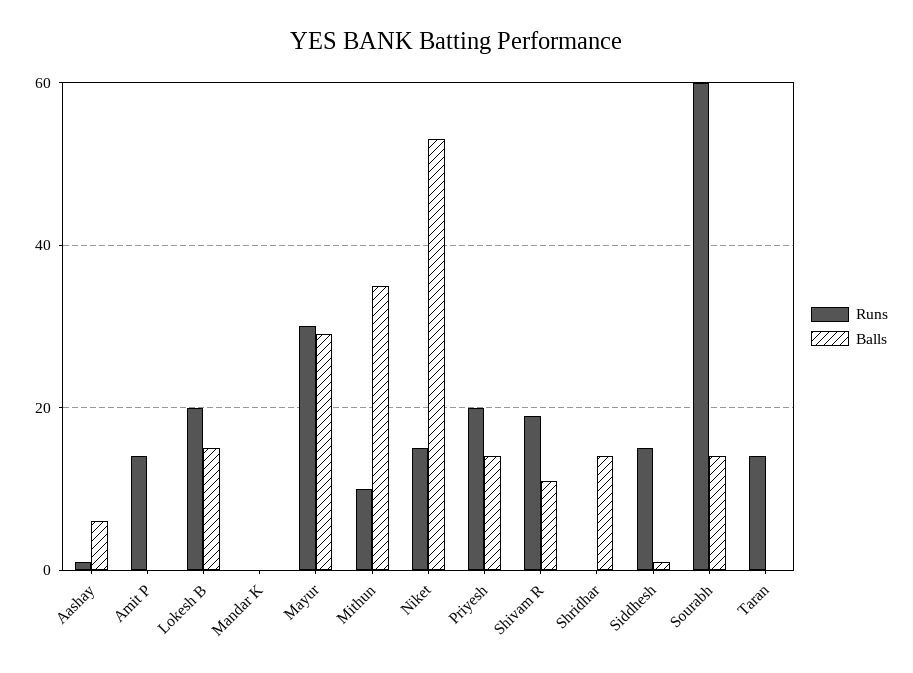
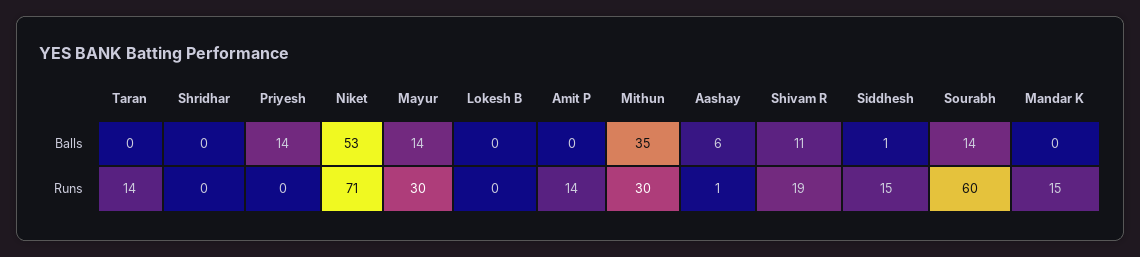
Runs, Lokesh B: 20 -> 0
Balls, Lokesh B: 15 -> 0
Runs, Mandar K: 0 -> 15
Balls, Mayur: 30 -> 14
Runs, Mithun: 10 -> 30
Runs, Niket: 15 -> 71
Runs, Priyesh: 20 -> 0
Balls, Shridhar: 15 -> 0

